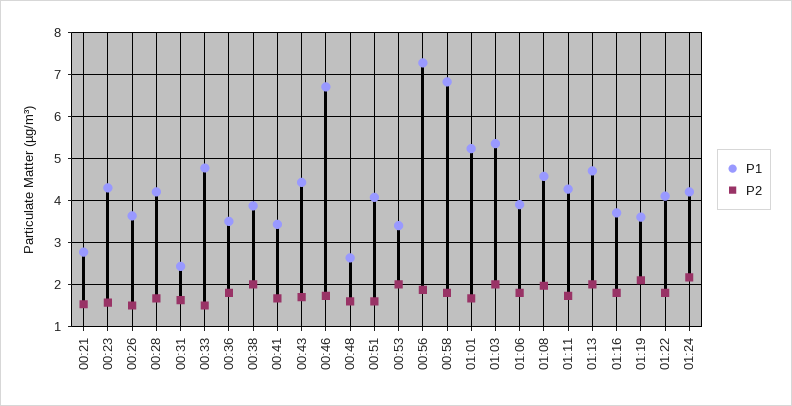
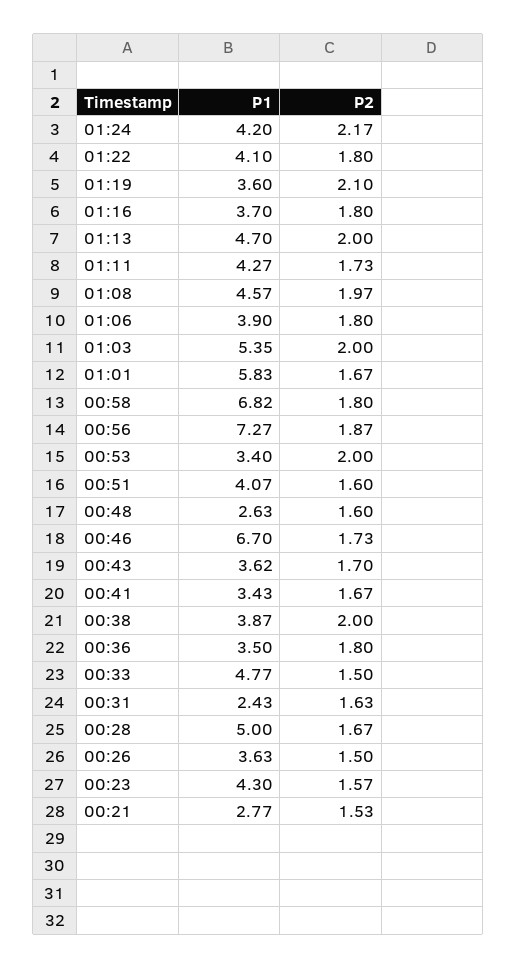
P1, 00:28: 4.2 -> 5
P1, 00:43: 4.4 -> 3.62
P1, 01:01: 5.2 -> 5.83

